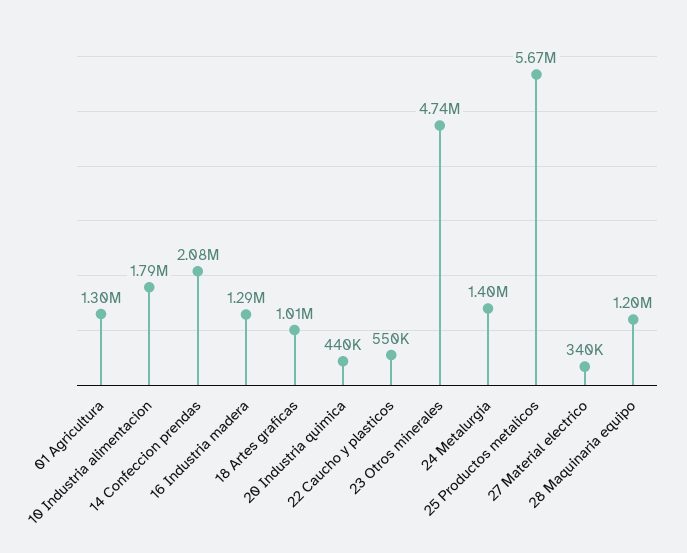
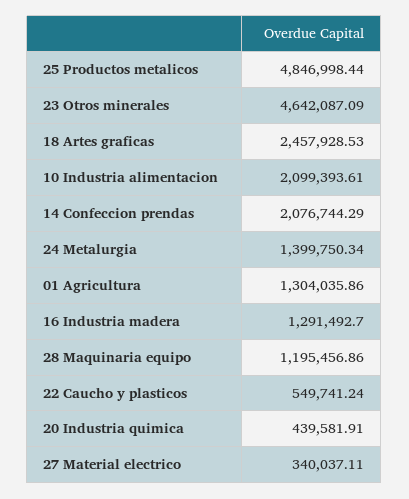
10 Industria alimentacion: 1790000 -> 2099393.61
18 Artes graficas: 1010000 -> 2457928.53
23 Otros minerales: 4740000 -> 4642087.09
25 Productos metalicos: 5670000 -> 4846998.44

